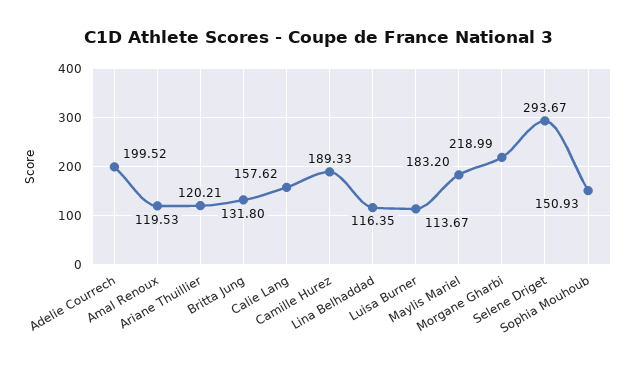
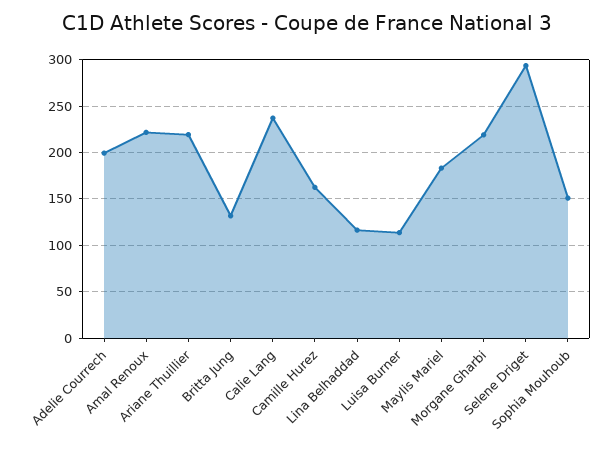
Amal Renoux: 119.53 -> 220
Ariane Thuillier: 120.21 -> 220
Calie Lang: 157.62 -> 240
Camille Hurez: 189.33 -> 160

